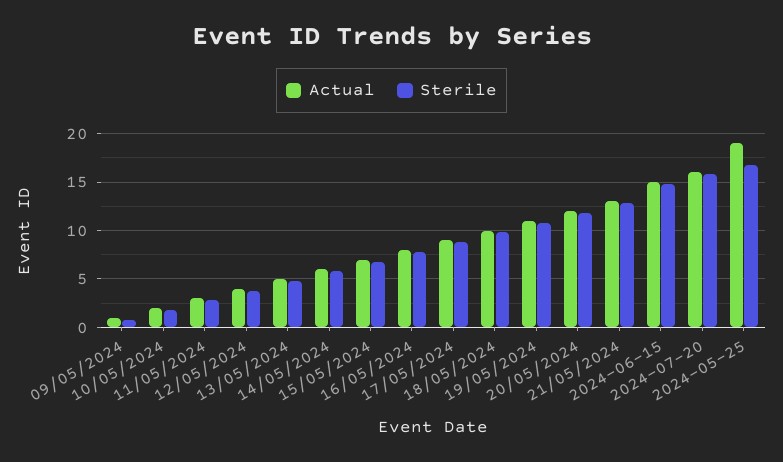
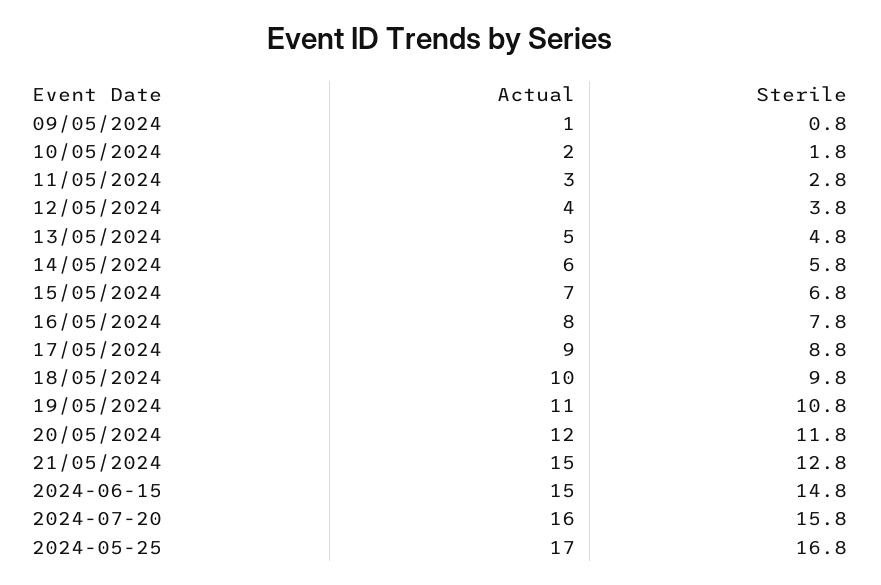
Actual, 21/05/2024: 13 -> 15
Actual, 2024-05-25: 19 -> 17

